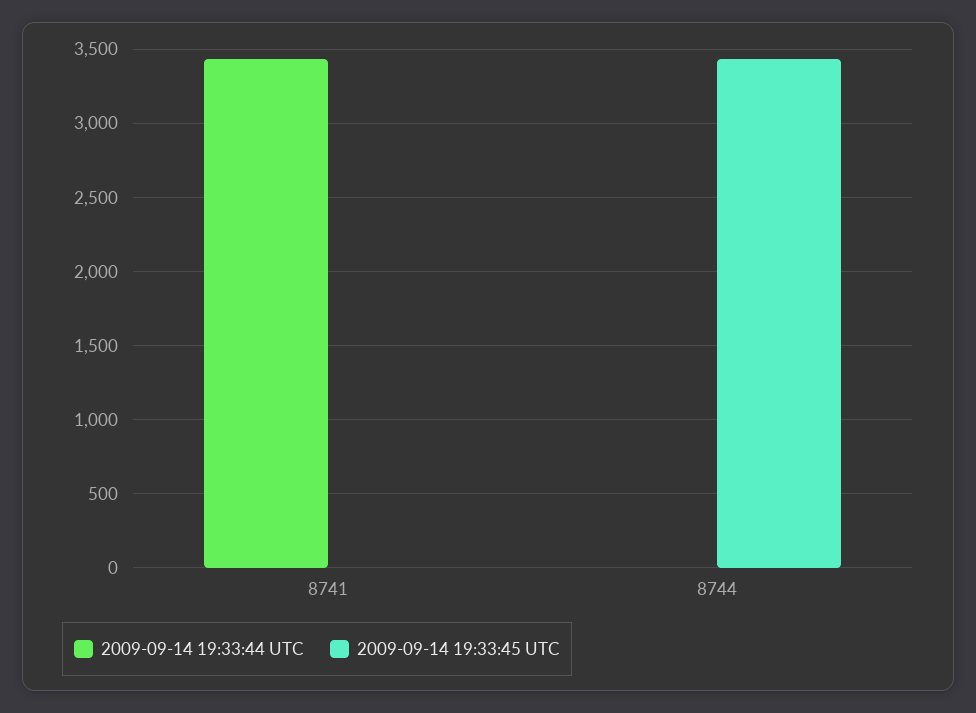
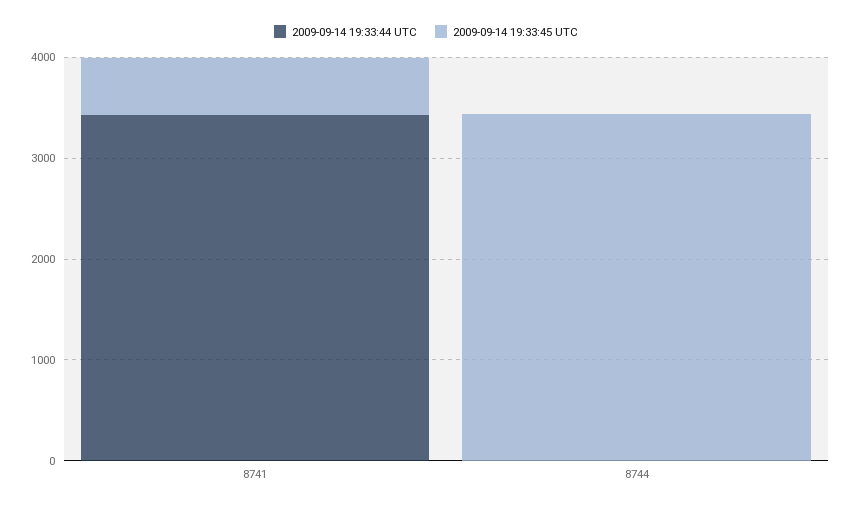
2009-09-14 19:33:45 UTC, 8741: 0 -> 600

